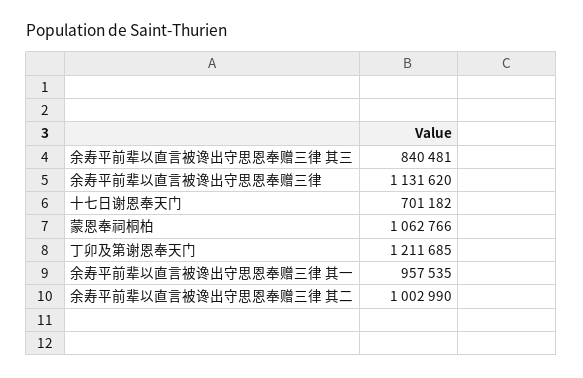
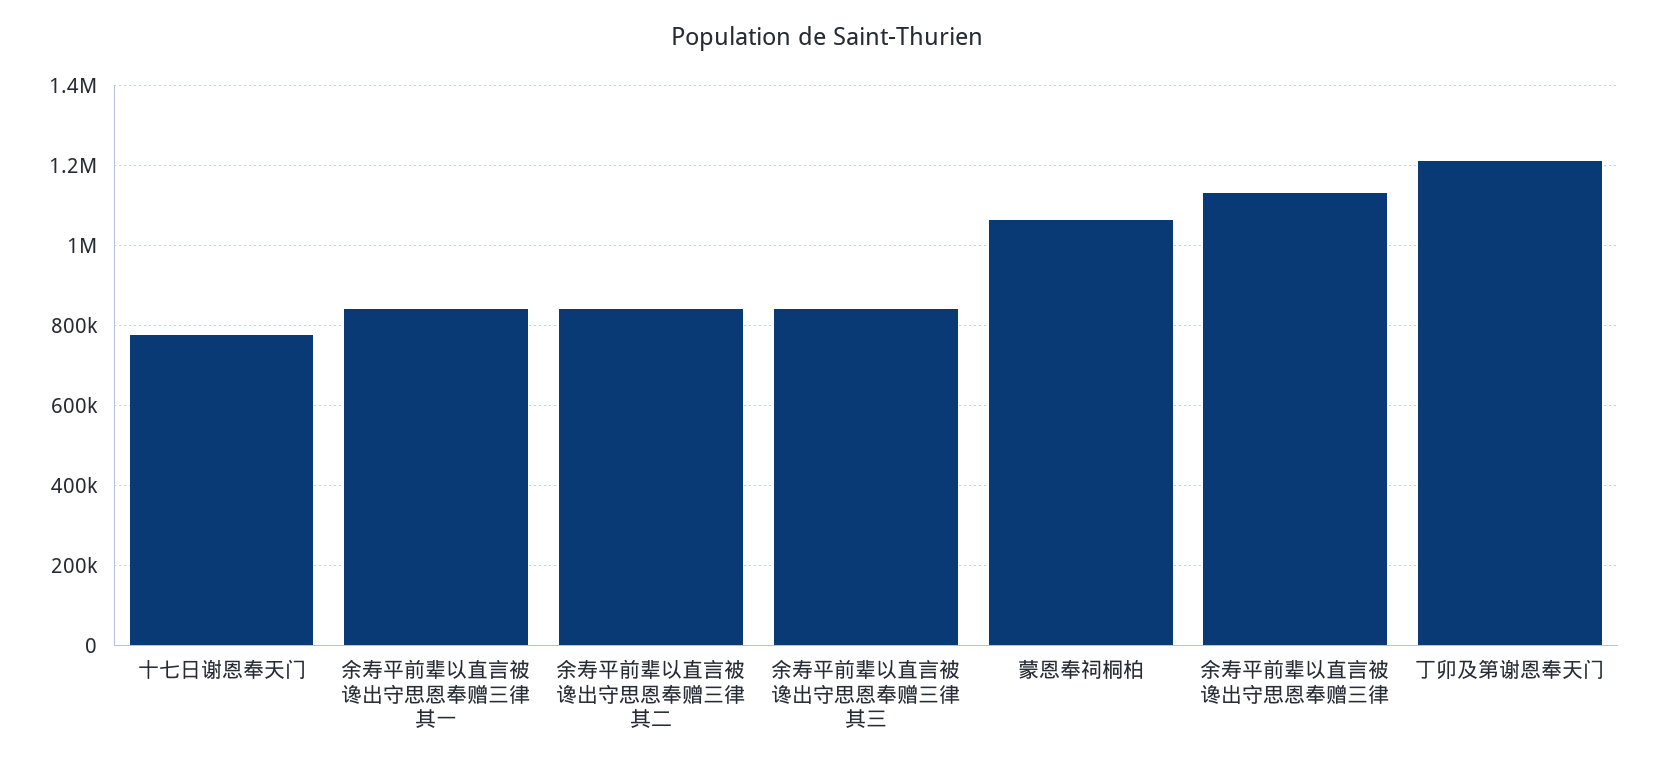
十七日谢恩奉天门: 701182 -> 780000
余寿平前辈以直言被谗出守思恩奉赠三律 其一: 957535 -> 840000
余寿平前辈以直言被谗出守思恩奉赠三律 其二: 1002990 -> 840000

